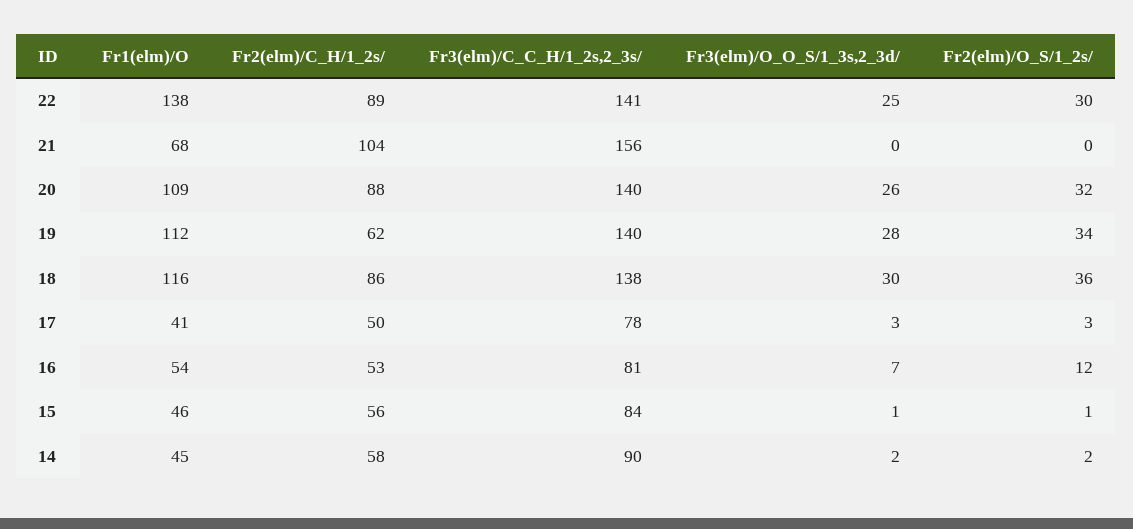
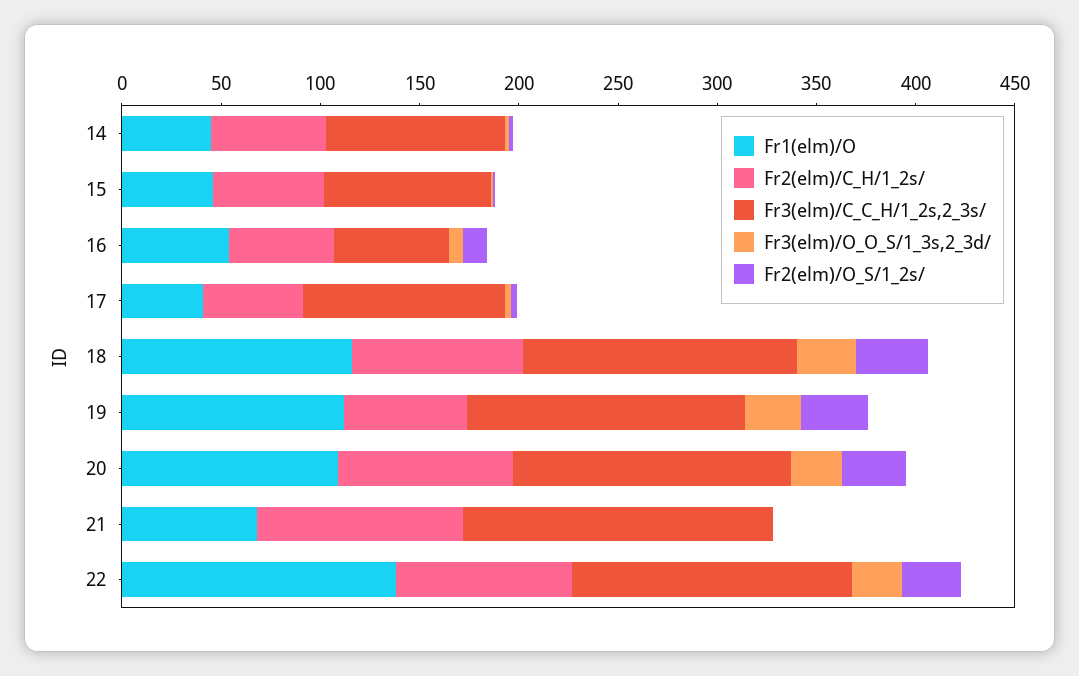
Fr3(elm)/C_C_H/1_2s,2_3s/, 17: 78 -> 100
Fr3(elm)/C_C_H/1_2s,2_3s/, 16: 81 -> 60

